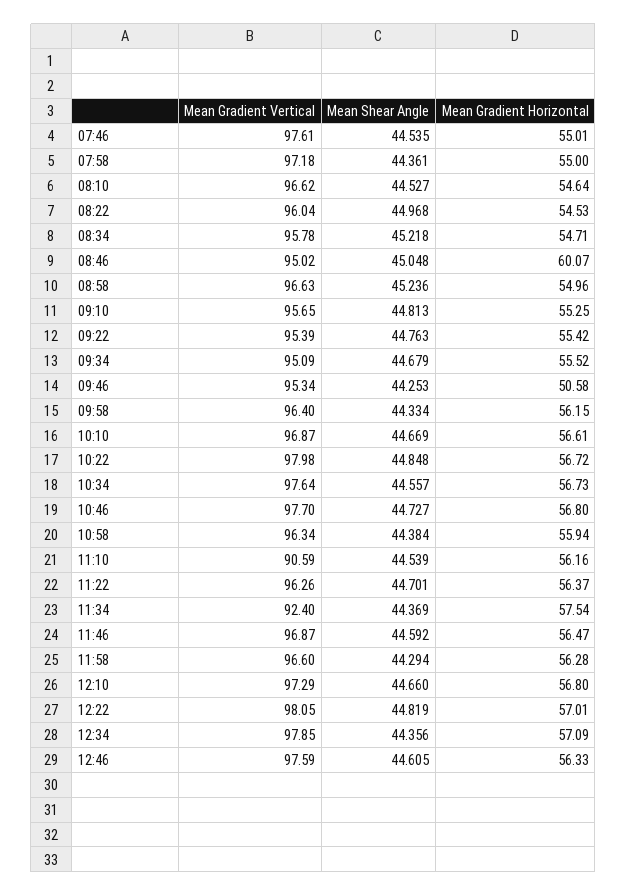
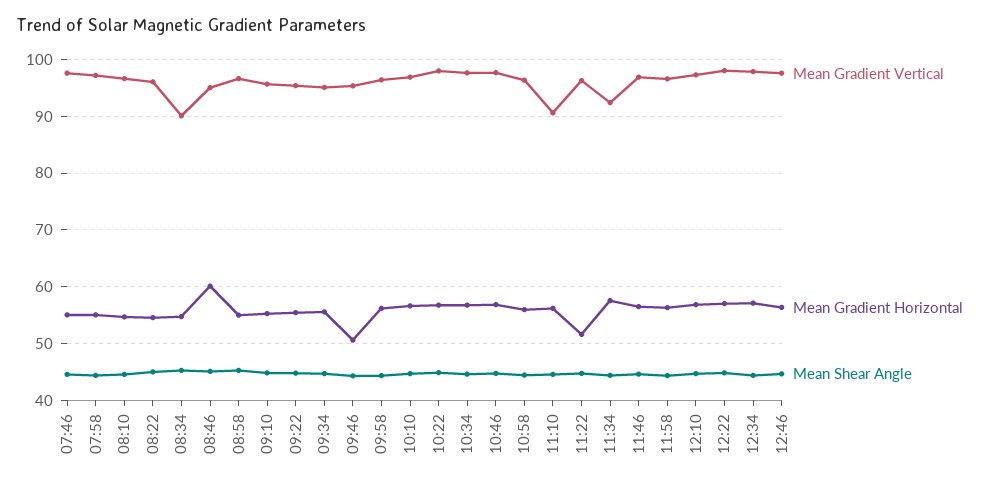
Mean Gradient Vertical, 08:34: 95.78 -> 90
Mean Gradient Horizontal, 11:22: 56.37 -> 52

